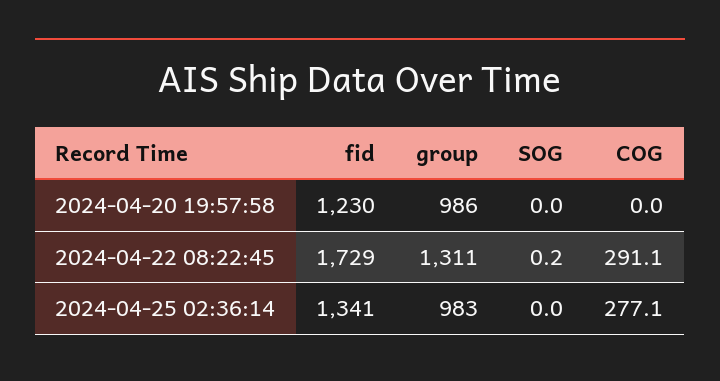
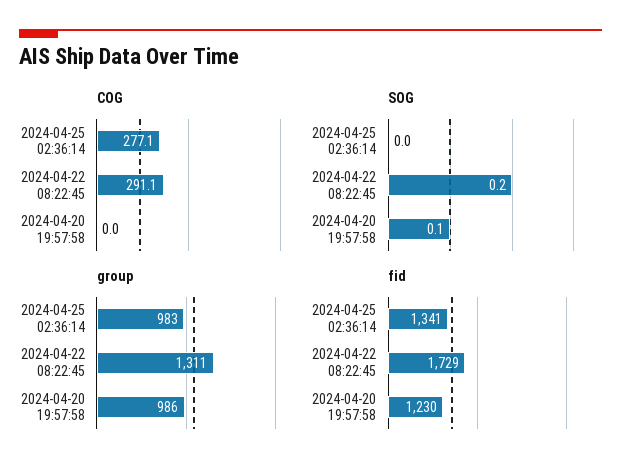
SOG, 2024-04-20 19:57:58: 0 -> 0.1

